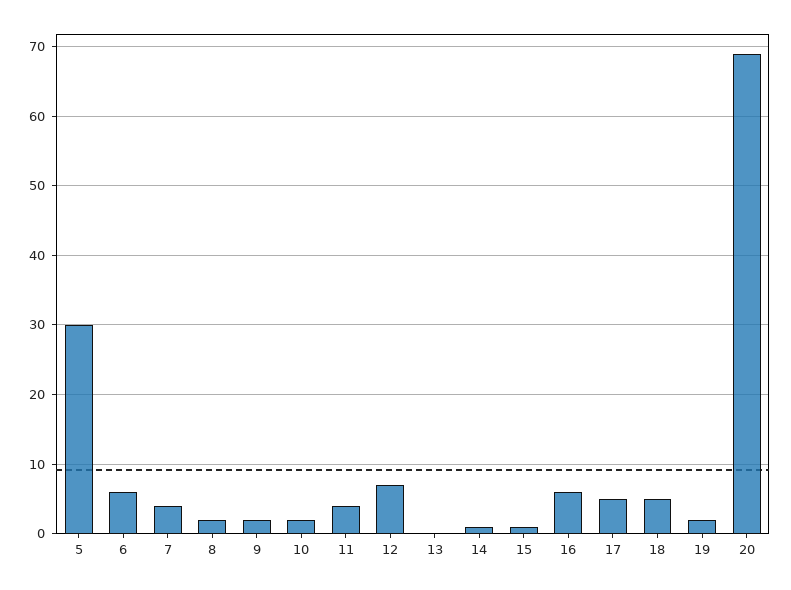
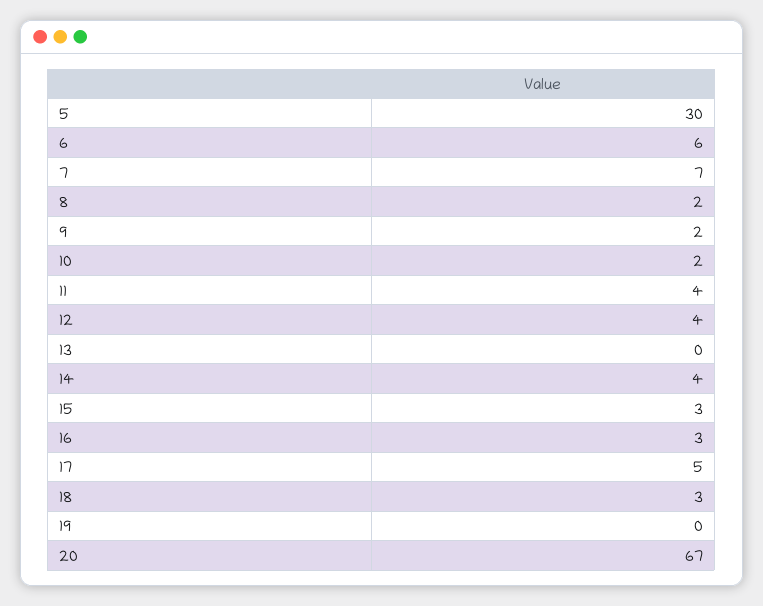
7: 4 -> 7
12: 7 -> 4
14: 1 -> 4
15: 1 -> 3
16: 6 -> 3
18: 5 -> 3
19: 2 -> 0
20: 69 -> 67

